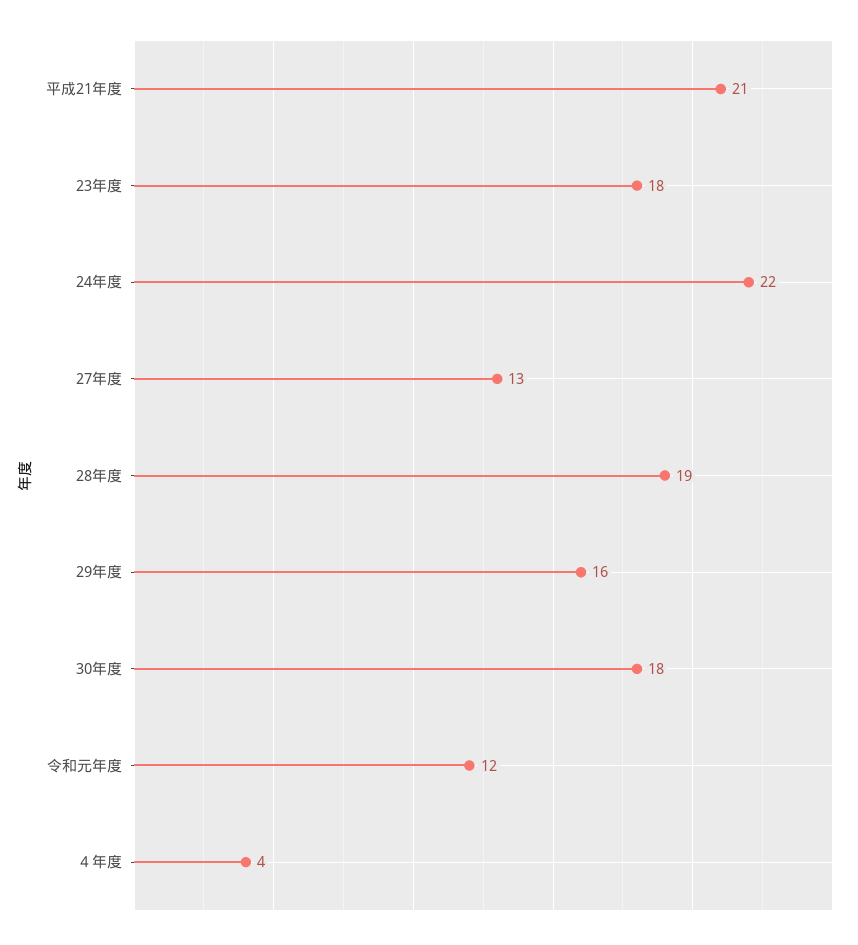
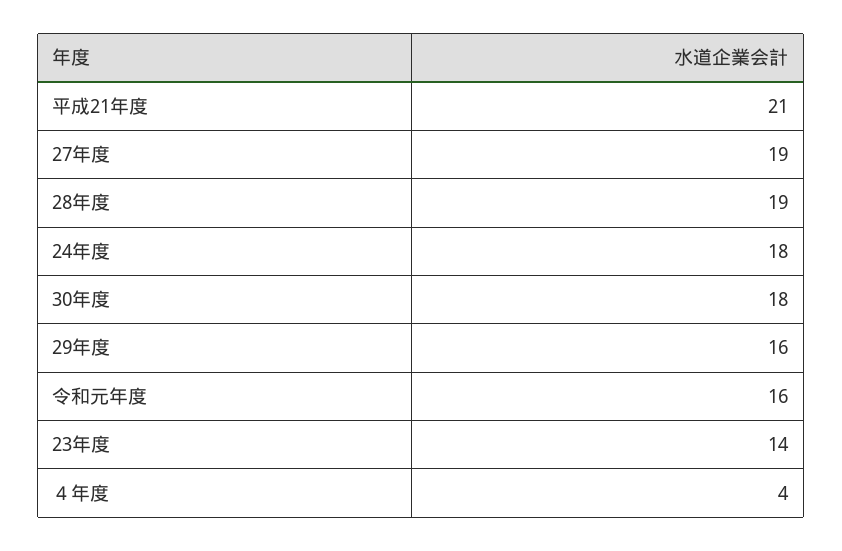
23年度: 18 -> 14
24年度: 22 -> 18
27年度: 13 -> 19
令和元年度: 12 -> 16

